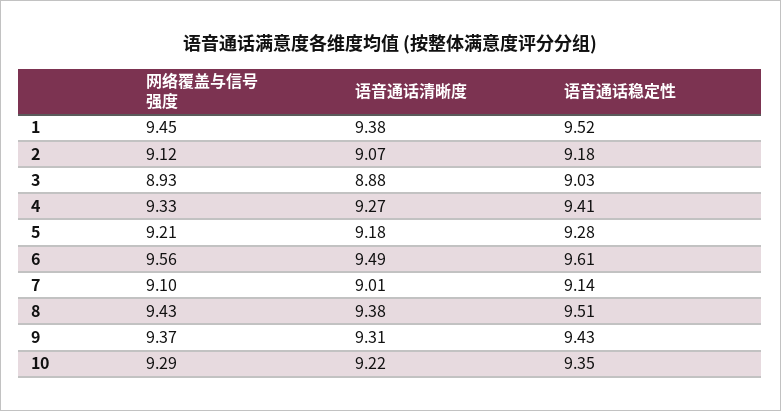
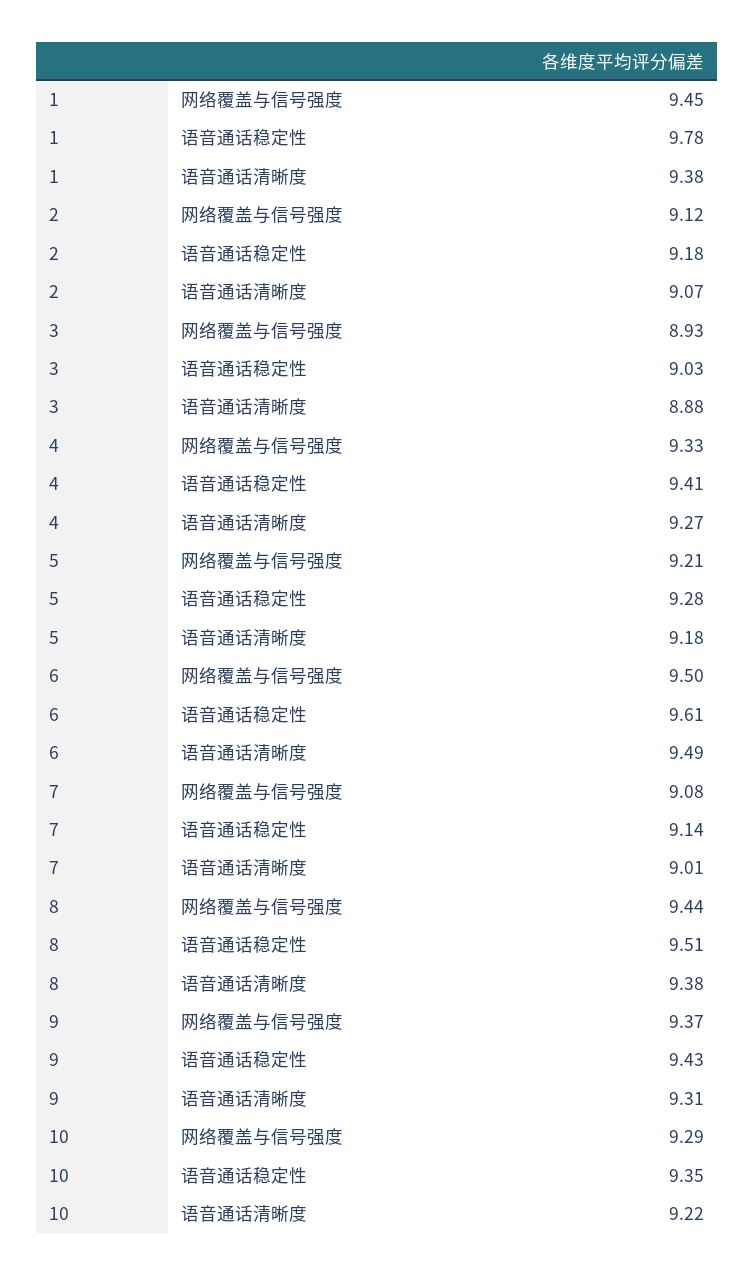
语音通话稳定性, 1: 9.52 -> 9.78
网络覆盖与信号强度, 6: 9.56 -> 9.5
网络覆盖与信号强度, 7: 9.1 -> 9.08
网络覆盖与信号强度, 8: 9.43 -> 9.44

